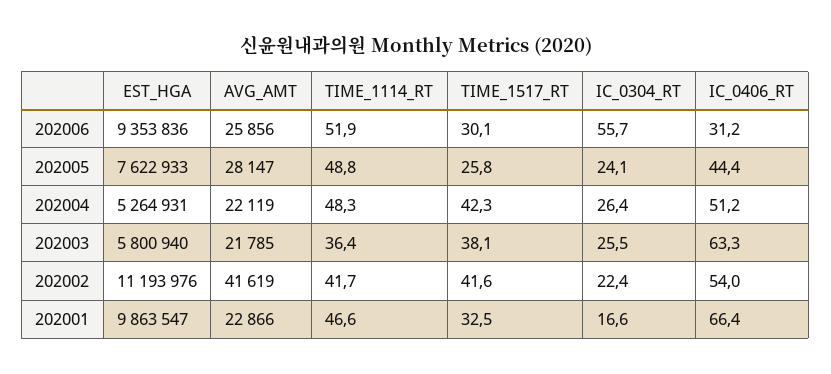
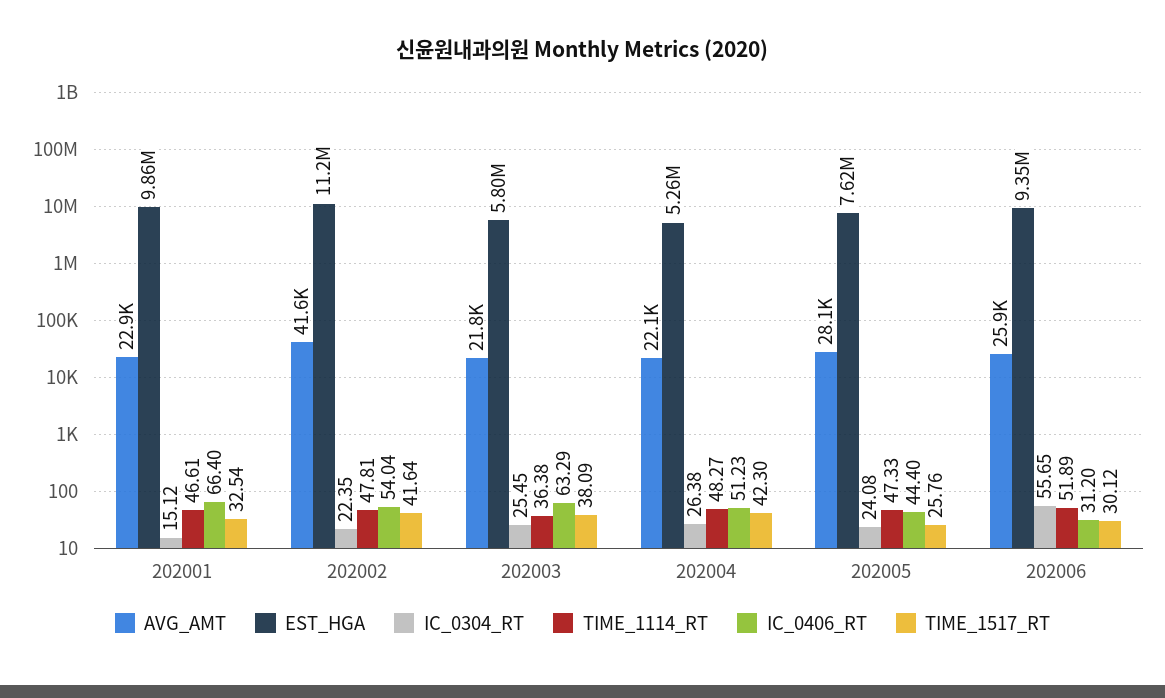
TIME_1114_RT, 202005: 48.8 -> 47.33
TIME_1114_RT, 202002: 41.7 -> 47.81
IC_0304_RT, 202001: 16.6 -> 15.12

